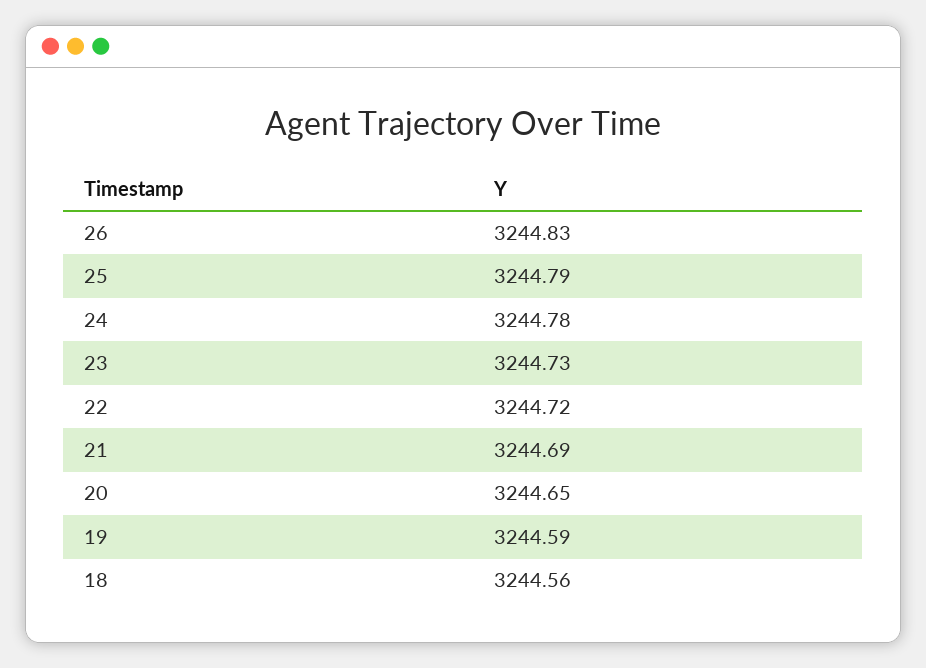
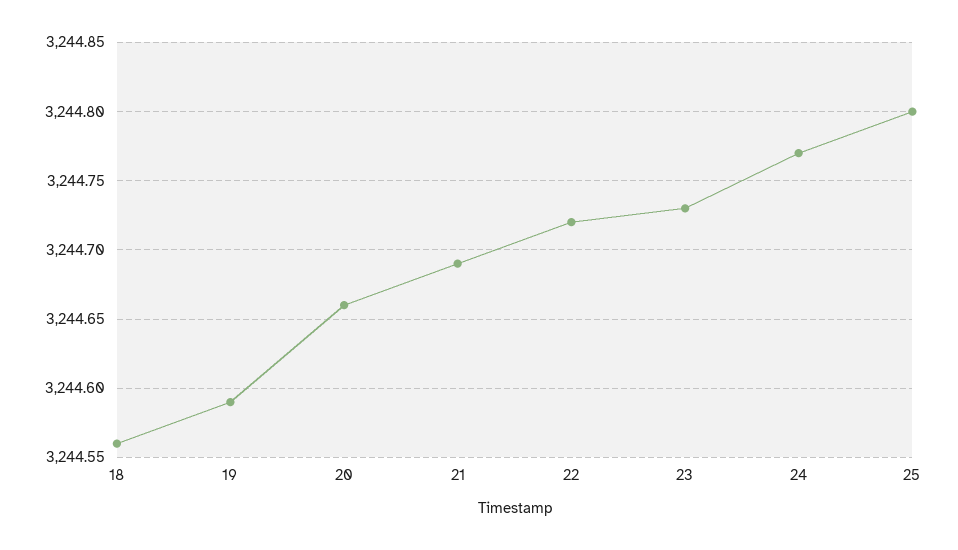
26: 3244.83 -> none
25: 3244.79 -> 3244.8
24: 3244.78 -> 3244.77
20: 3244.65 -> 3244.66

